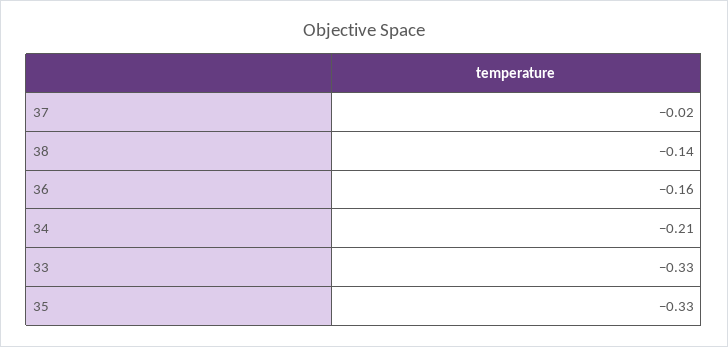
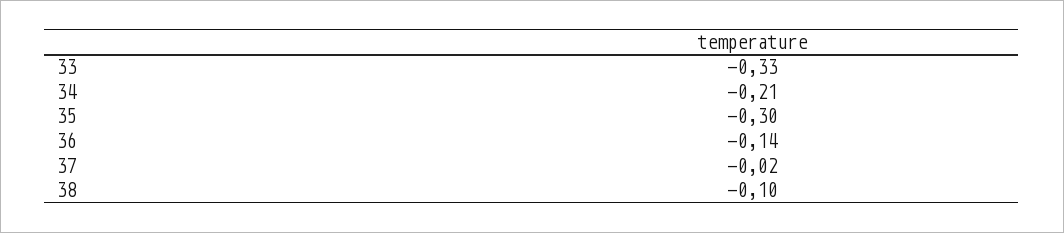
38: -0.14 -> -0.1
36: -0.16 -> -0.14
35: -0.33 -> -0.3

